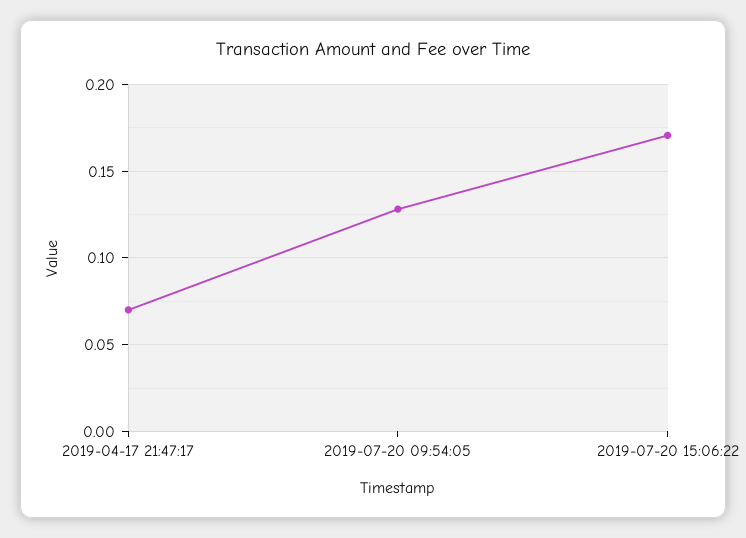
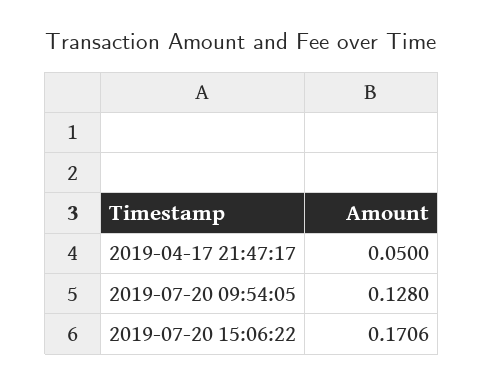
2019-04-17 21:47:17: 0.07 -> 0.05

